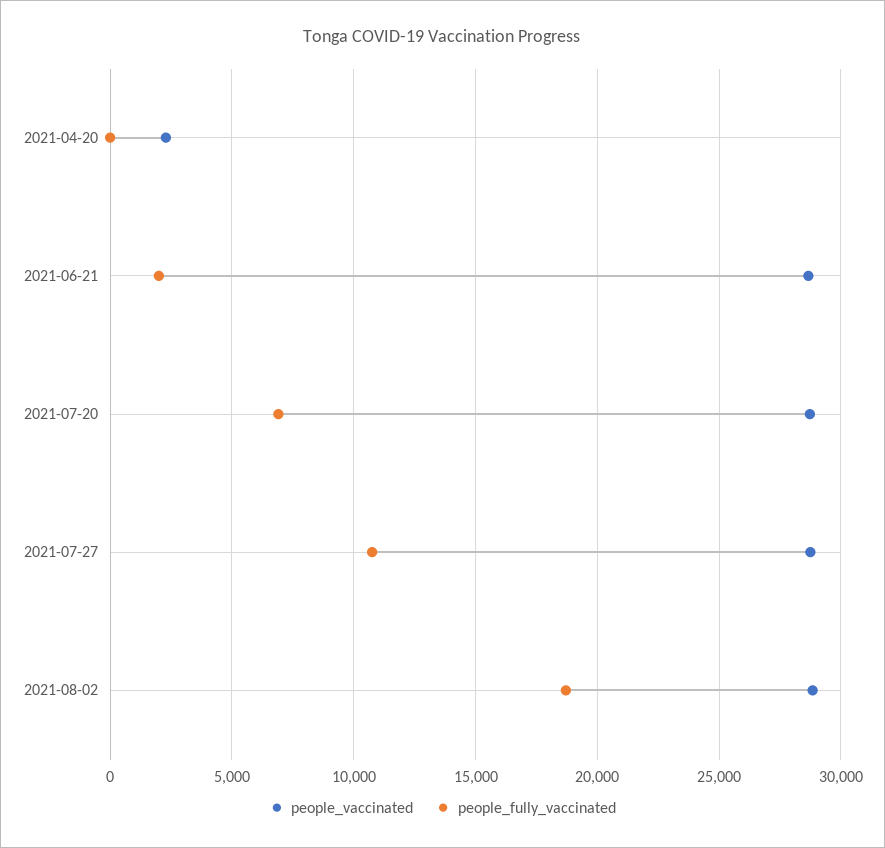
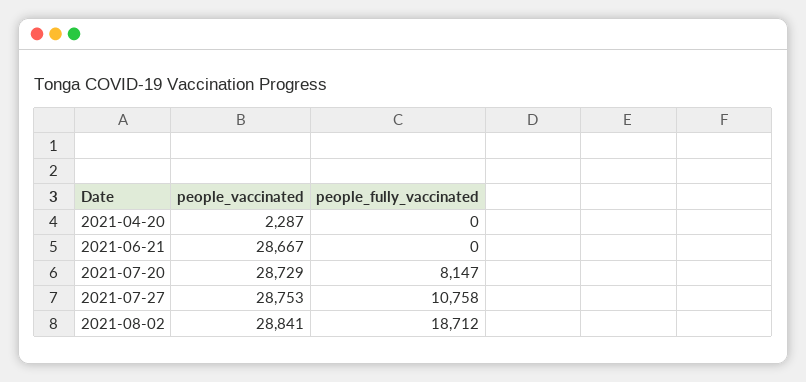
people_fully_vaccinated, 2021-06-21: 2000 -> 0
people_fully_vaccinated, 2021-07-20: 7000 -> 8147

